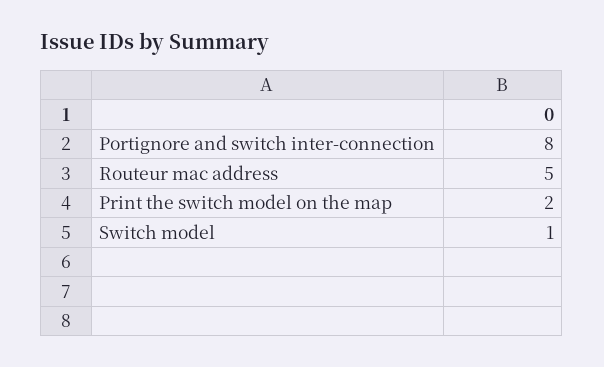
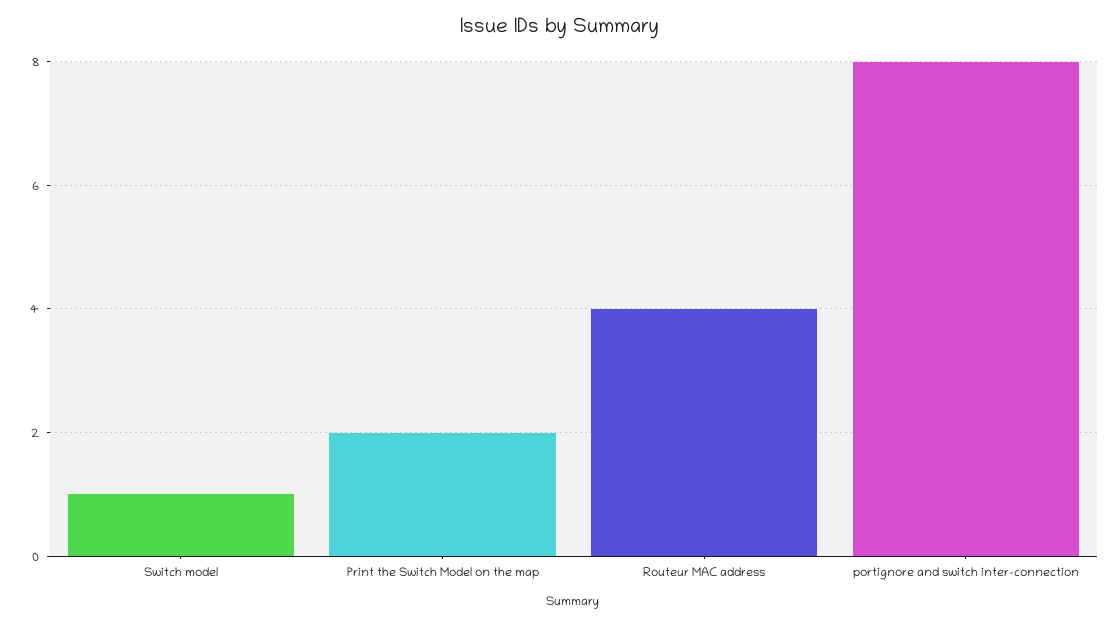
Routeur mac address: 5 -> 4

